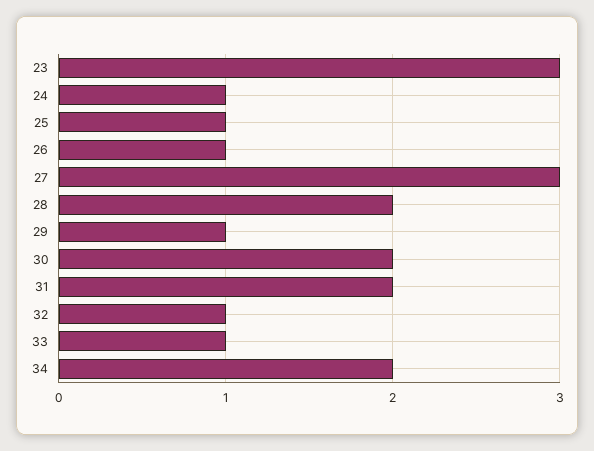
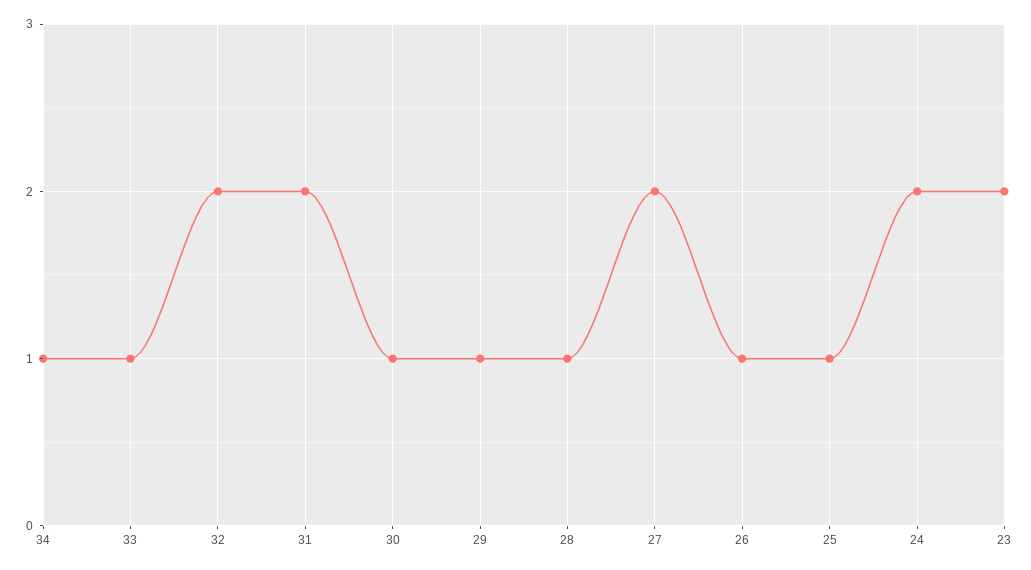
23: 3 -> 2
24: 1 -> 2
27: 3 -> 2
28: 2 -> 1
30: 2 -> 1
32: 1 -> 2
34: 2 -> 1

